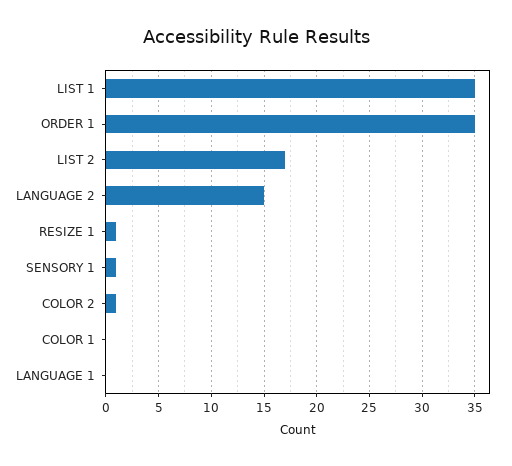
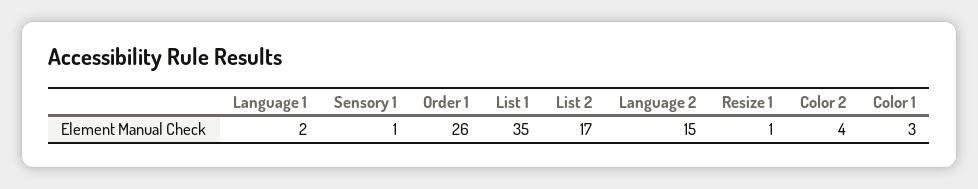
ORDER 1: 35 -> 26
COLOR 2: 1 -> 4
COLOR 1: 0 -> 3
LANGUAGE 1: 0 -> 2

